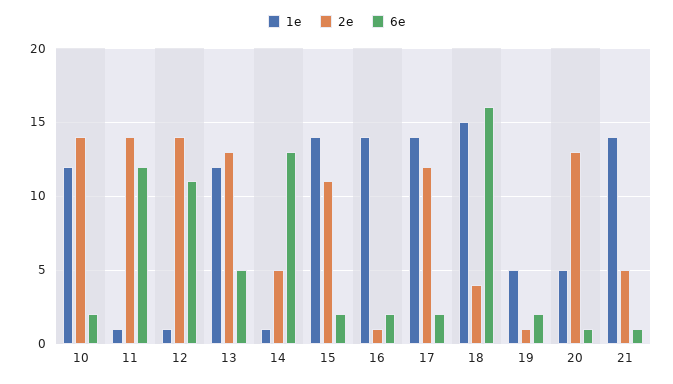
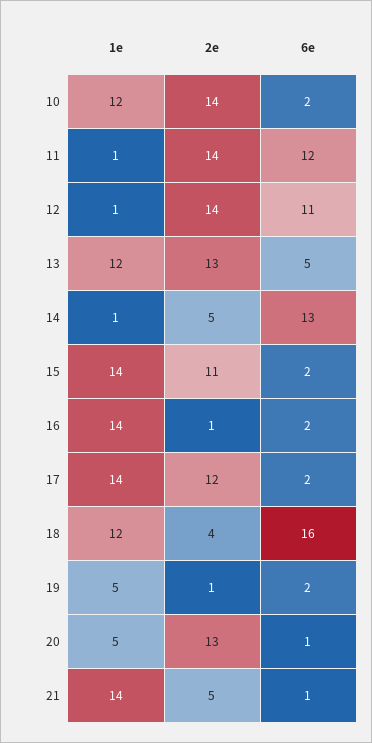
1e, 18: 15 -> 12

